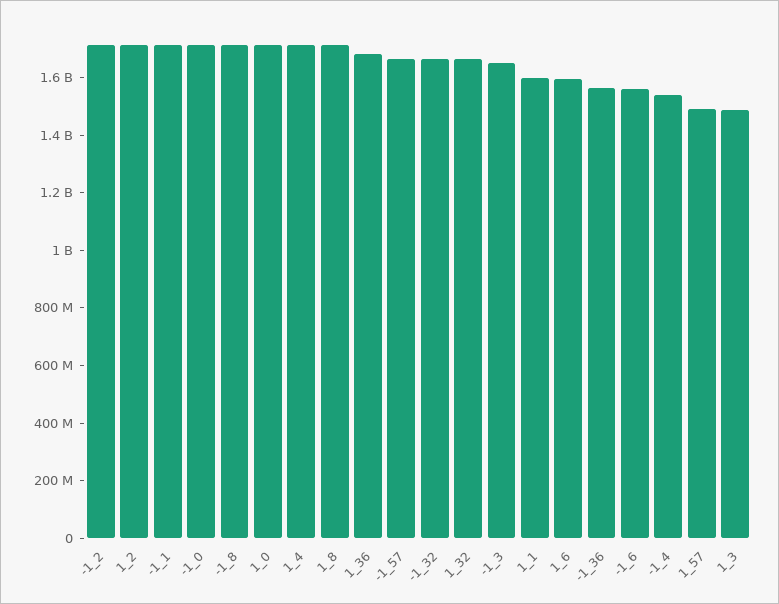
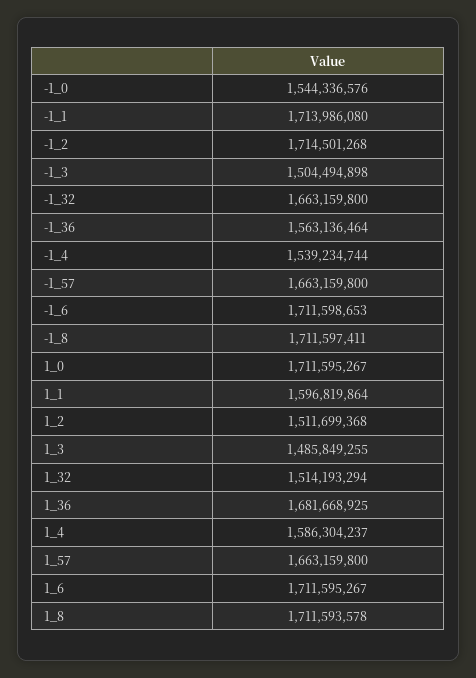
1_2: 1700000000 -> 1511699368
-1_0: 1700000000 -> 1544336576
1_4: 1700000000 -> 1586304237
1_32: 1650000000 -> 1514193294
-1_3: 1650000000 -> 1504494898
1_6: 1600000000 -> 1711595267
-1_6: 1550000000 -> 1711598653
1_57: 1500000000 -> 1663159800

